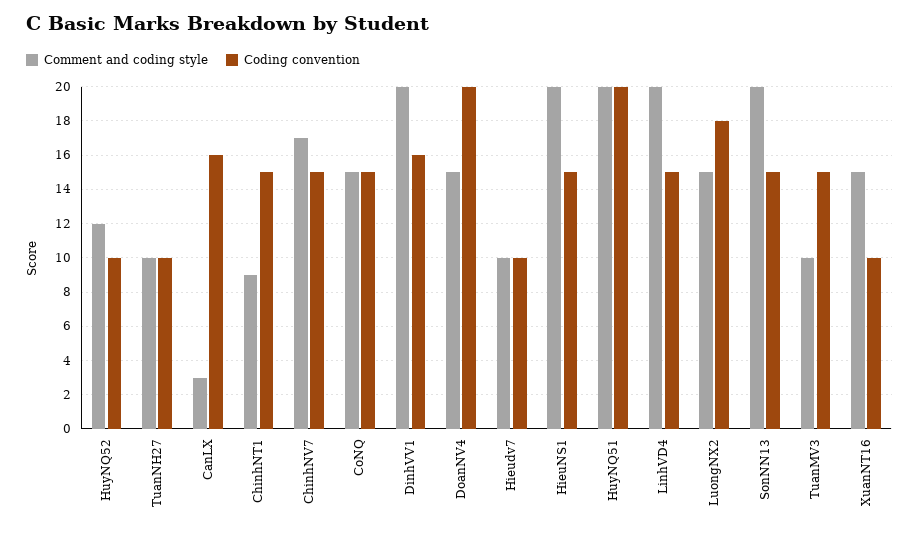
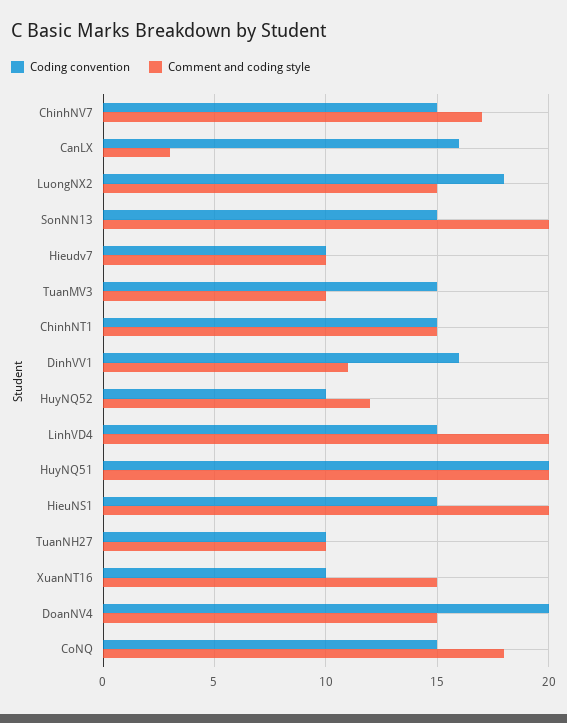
Comment and coding style, ChinhNT1: 9 -> 15
Comment and coding style, CoNQ: 15 -> 18
Comment and coding style, DinhVV1: 20 -> 11

